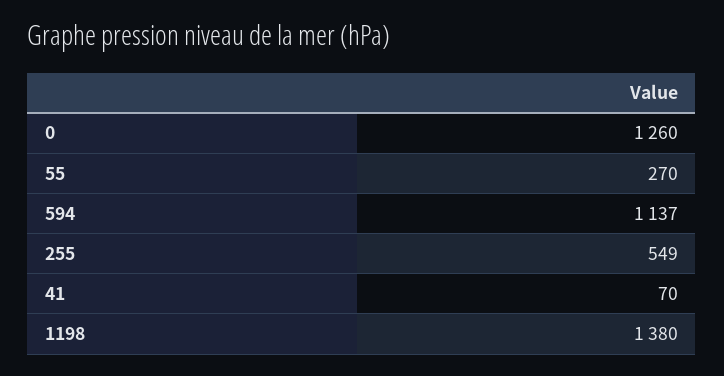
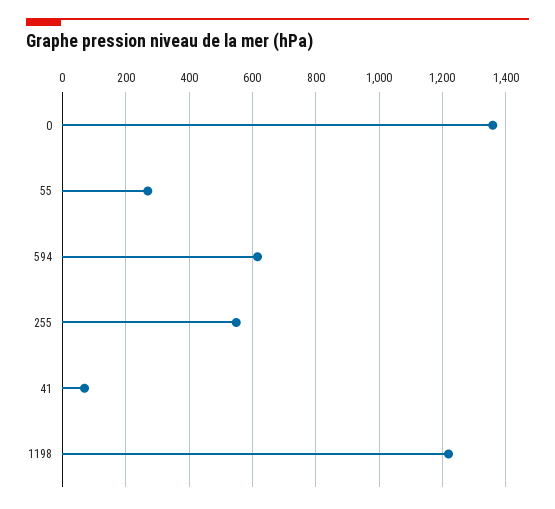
0: 1260 -> 1360
594: 1137 -> 620
1198: 1380 -> 1220

